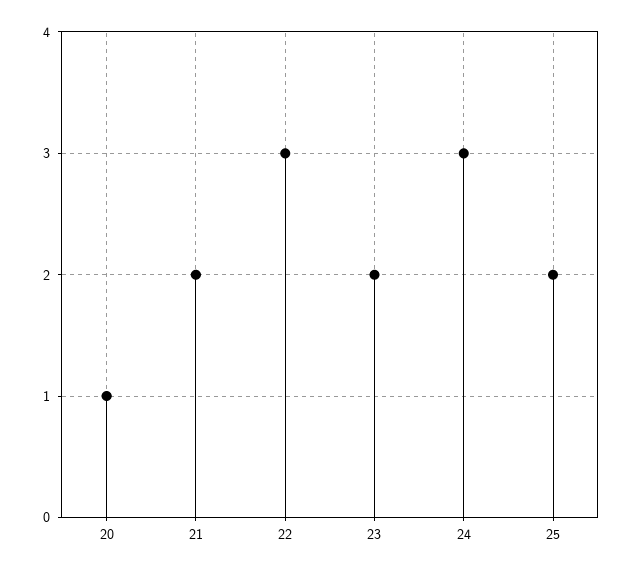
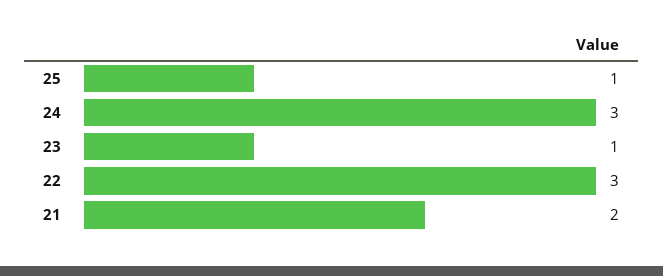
20: 1 -> none
23: 2 -> 1
25: 2 -> 1

